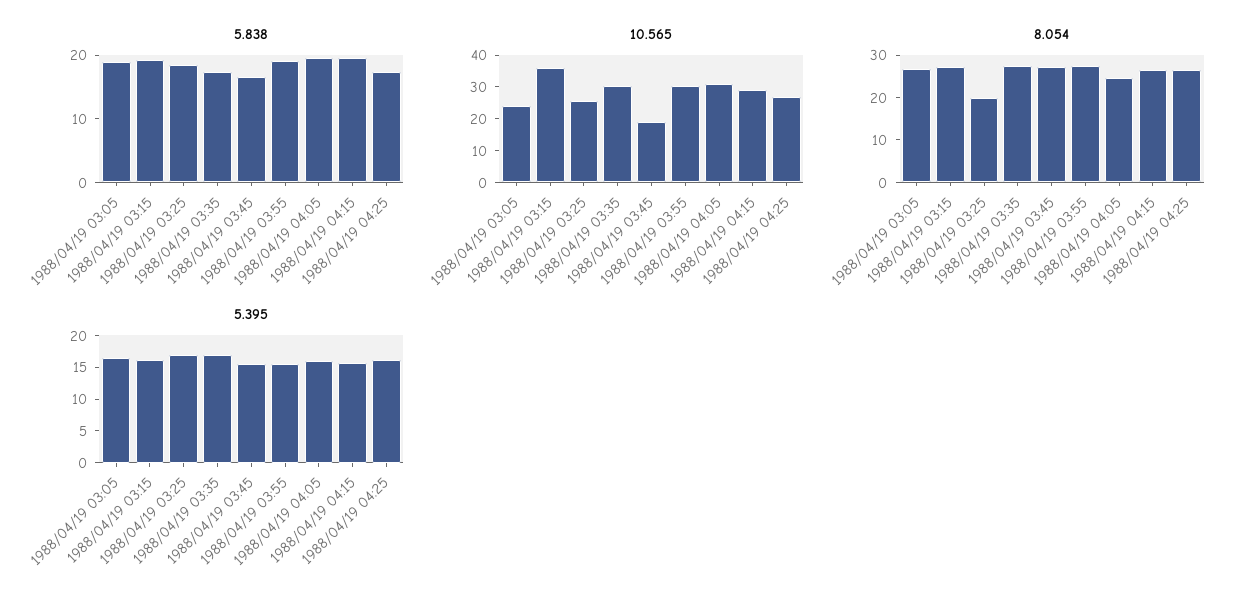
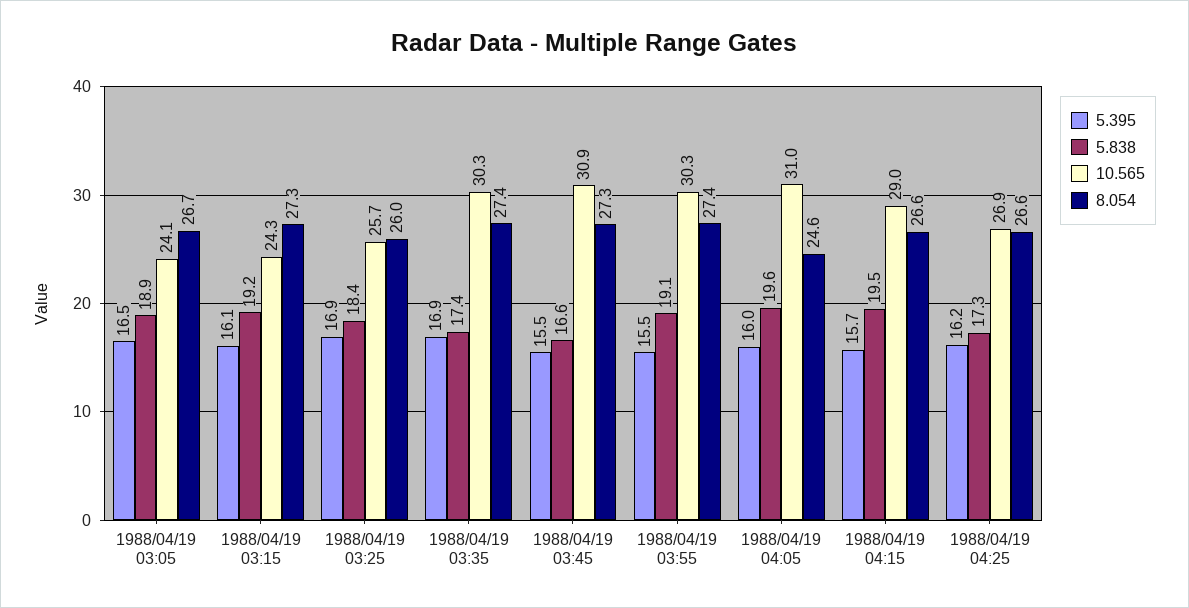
10.565, 1988/04/19 03:15: 35 -> 24.3
10.565, 1988/04/19 03:45: 20 -> 30.9
8.054, 1988/04/19 03:25: 20 -> 26

